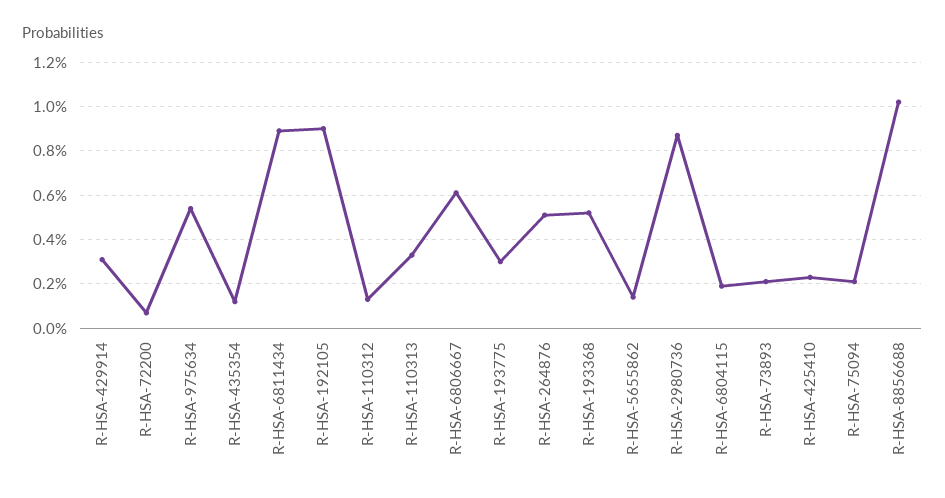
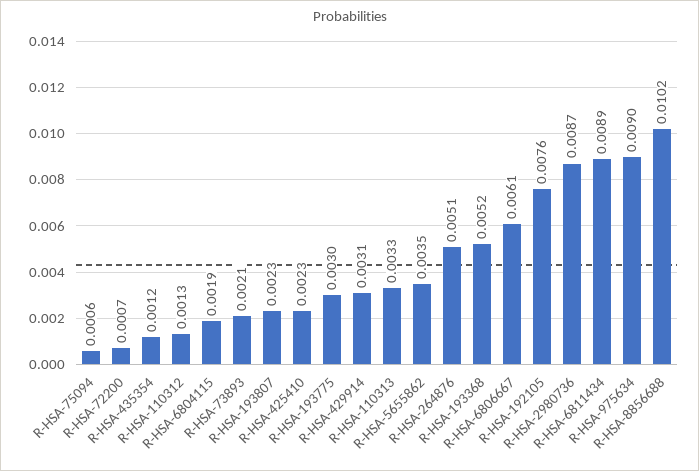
R-HSA-975634: 0.0055 -> 0.009
R-HSA-192105: 0.009 -> 0.0076
R-HSA-5655862: 0.0015 -> 0.0035
R-HSA-75094: 0.002 -> 0.0006
R-HSA-193807: none -> 0.0023

